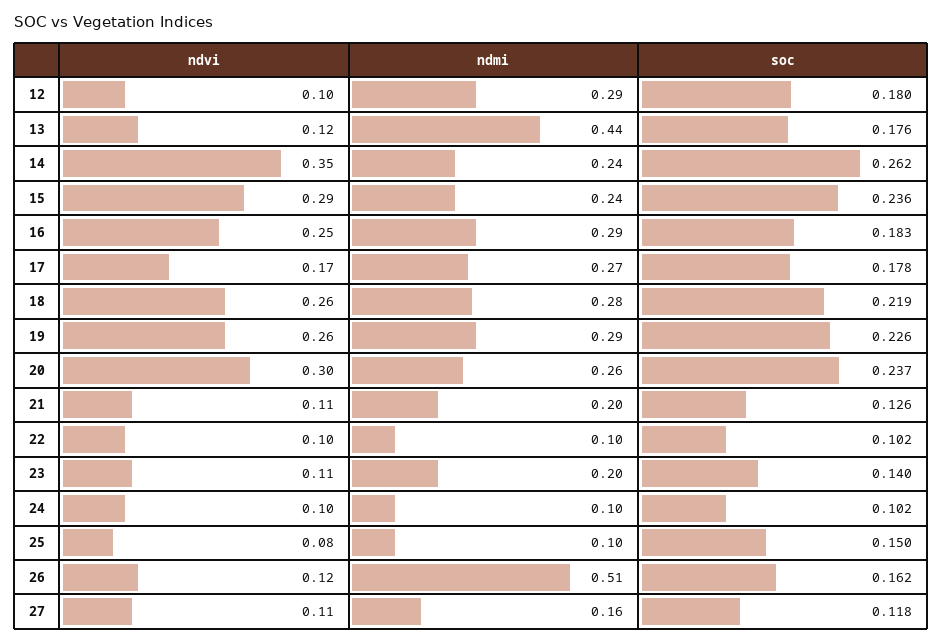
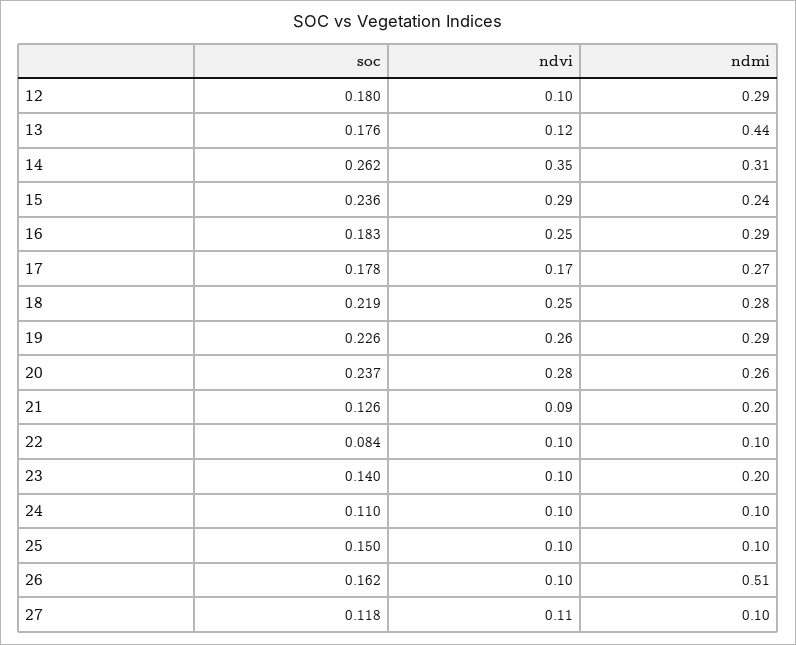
ndmi, 14: 0.24 -> 0.31
ndvi, 18: 0.26 -> 0.25
ndvi, 20: 0.3 -> 0.28
ndvi, 21: 0.11 -> 0.09
soc, 22: 0.102 -> 0.084
ndvi, 23: 0.11 -> 0.1
soc, 24: 0.102 -> 0.11
ndvi, 25: 0.08 -> 0.1
ndvi, 26: 0.12 -> 0.1
ndmi, 27: 0.16 -> 0.1

